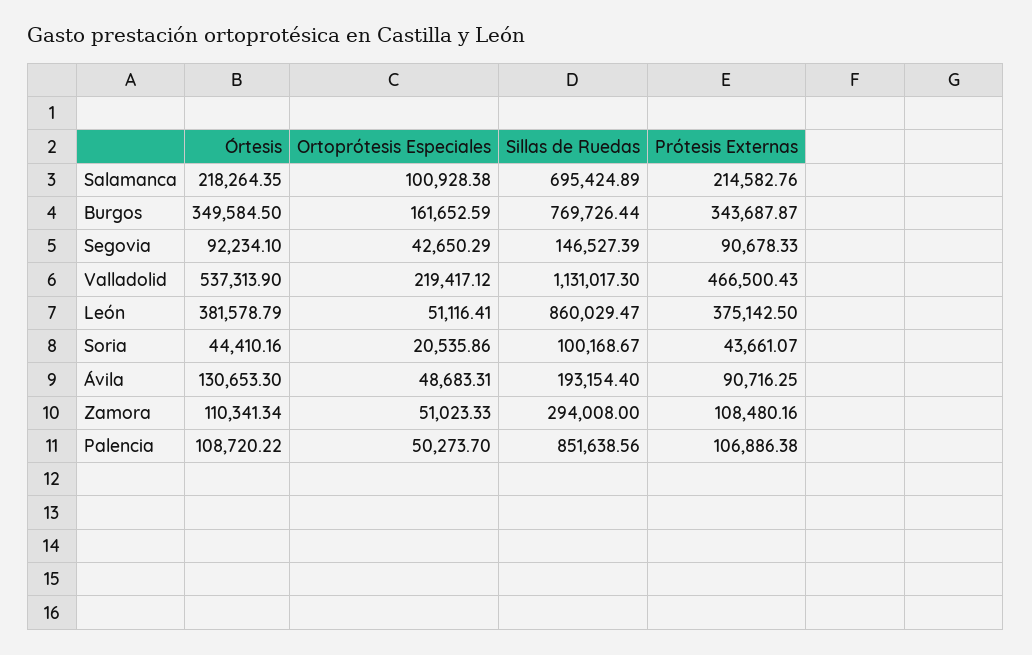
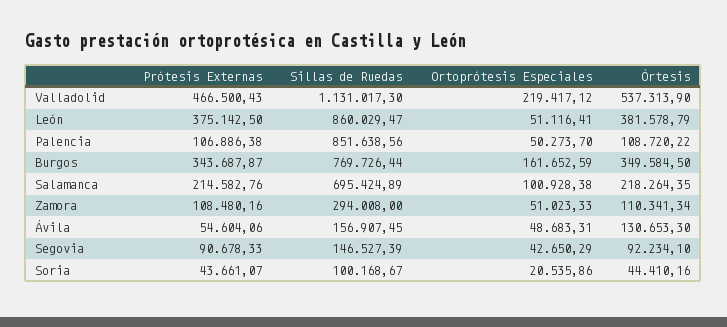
Sillas de Ruedas, Ávila: 193154.4 -> 156907.45
Prótesis Externas, Ávila: 90716.25 -> 54604.06

